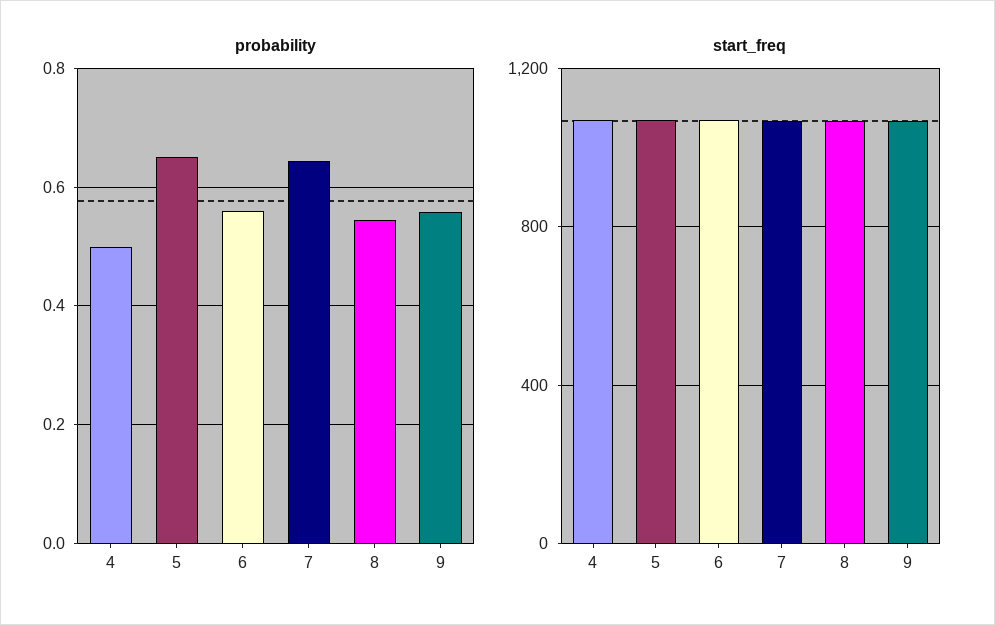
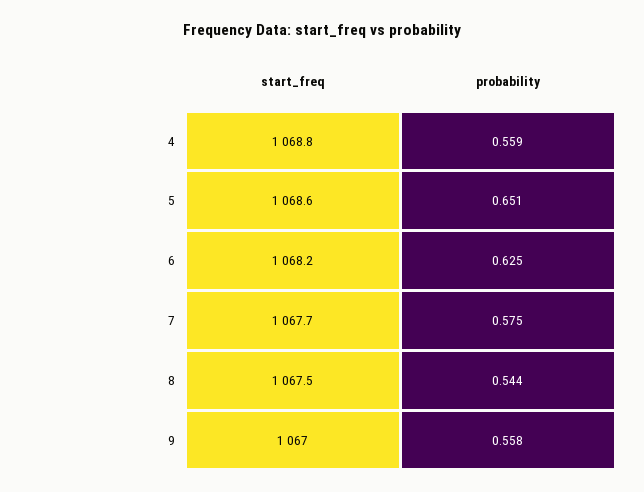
probability, 4: 0.5 -> 0.559
probability, 6: 0.56 -> 0.625
probability, 7: 0.64 -> 0.575

